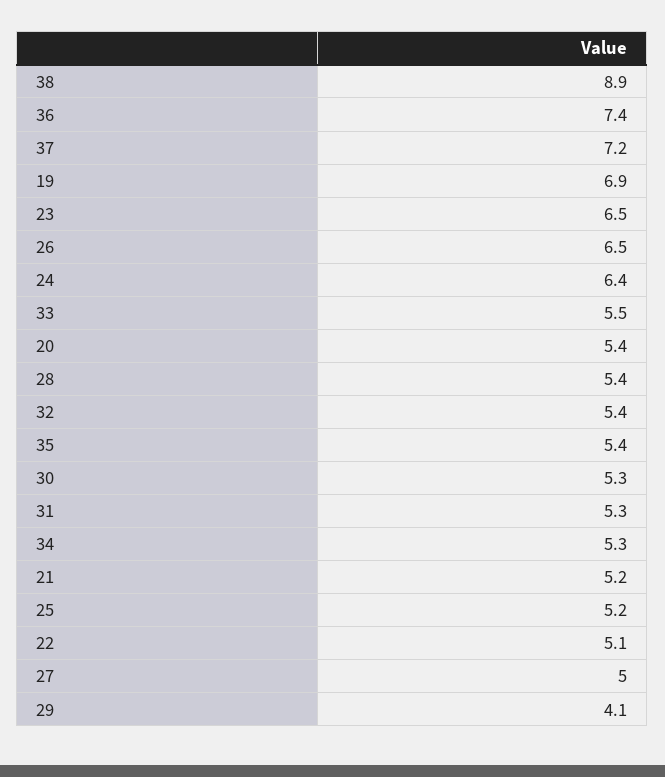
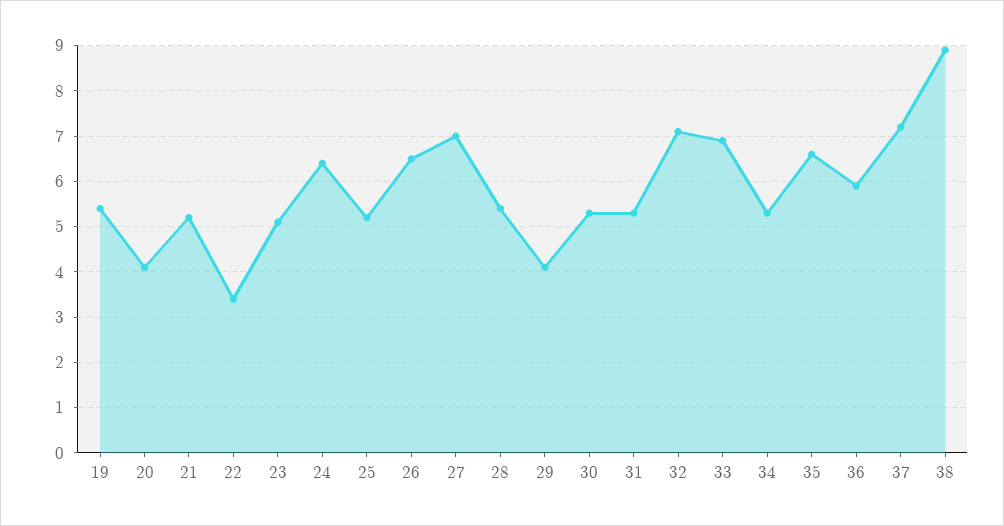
36: 7.4 -> 6
19: 6.9 -> 5.5
23: 6.5 -> 5
33: 5.5 -> 7
20: 5.4 -> 4
32: 5.4 -> 7
35: 5.4 -> 6.5
22: 5.1 -> 3.5
27: 5 -> 7

